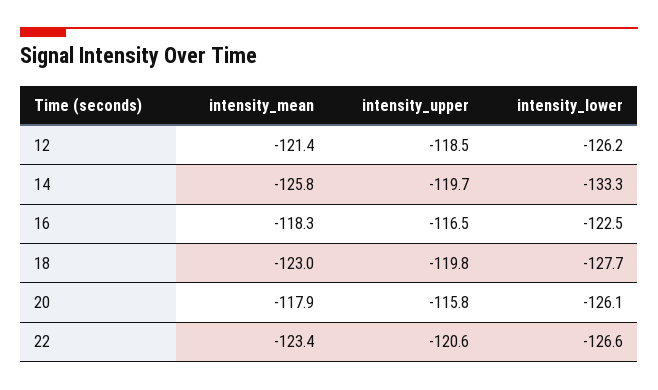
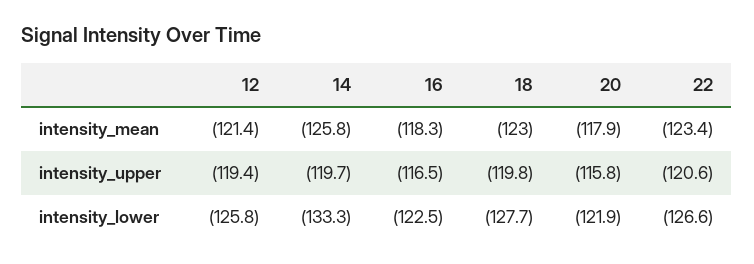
intensity_upper, 12: -118.5 -> -119.4
intensity_lower, 12: -126.2 -> -125.8
intensity_lower, 20: -126.1 -> -121.9

